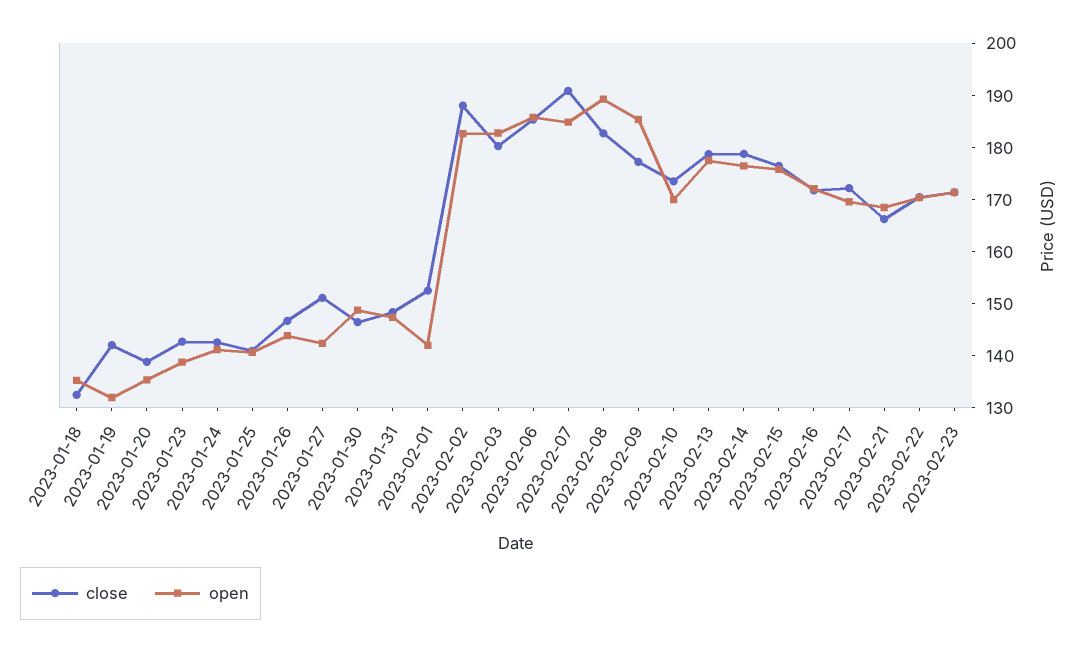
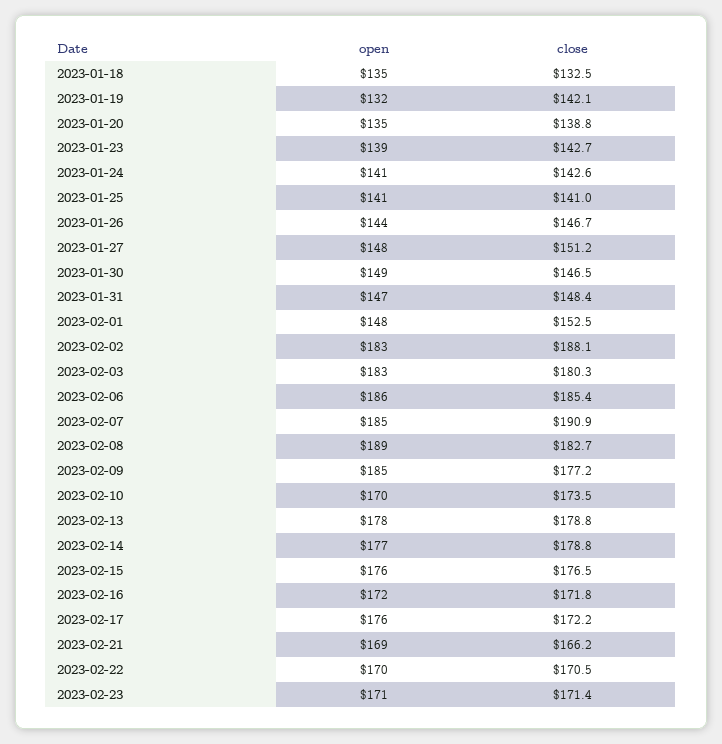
open, 2023-01-27: 142 -> 148
open, 2023-02-01: 142 -> 148
open, 2023-02-17: 170 -> 176

